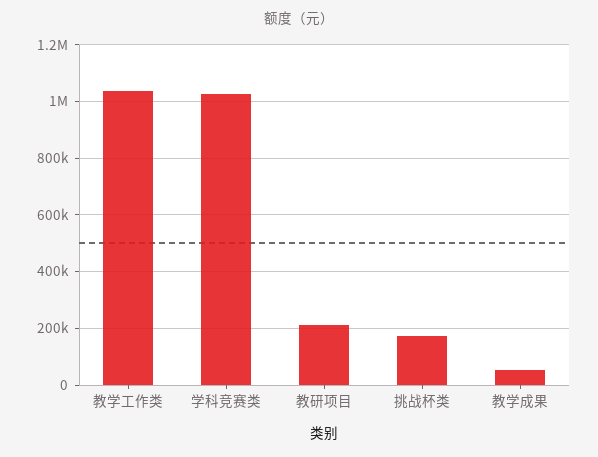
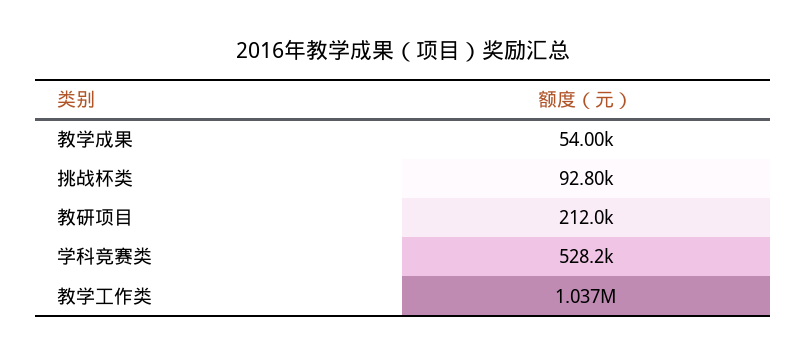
学科竞赛类: 1025000 -> 528200
挑战杯类: 175000 -> 92800

